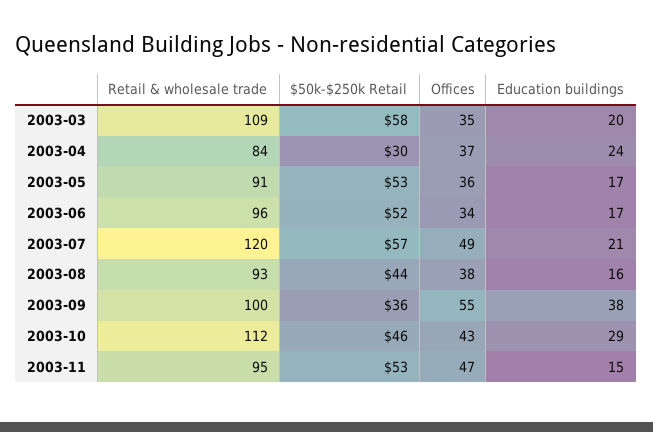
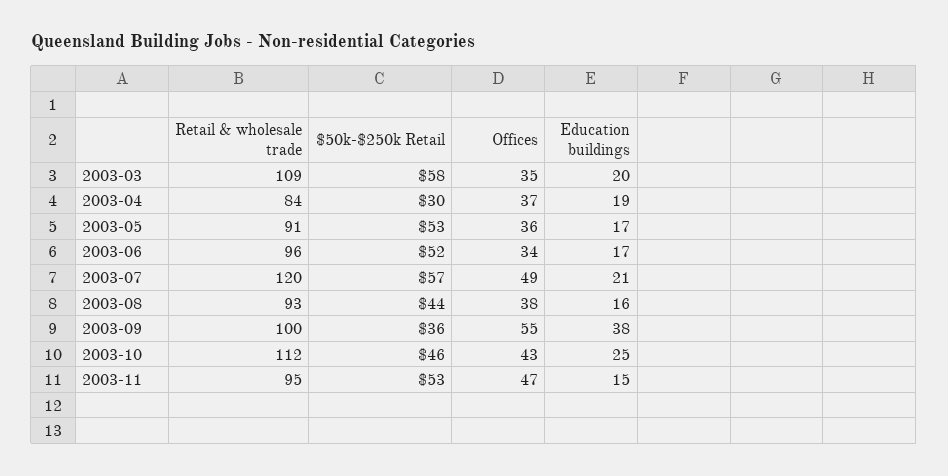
Education buildings, 2003-04: 24 -> 19
Education buildings, 2003-10: 29 -> 25

